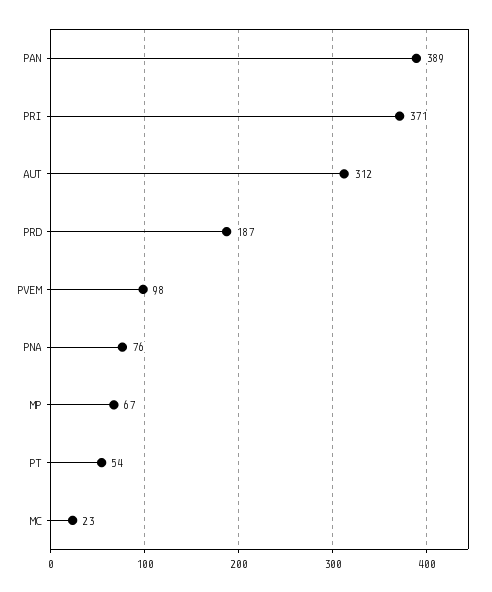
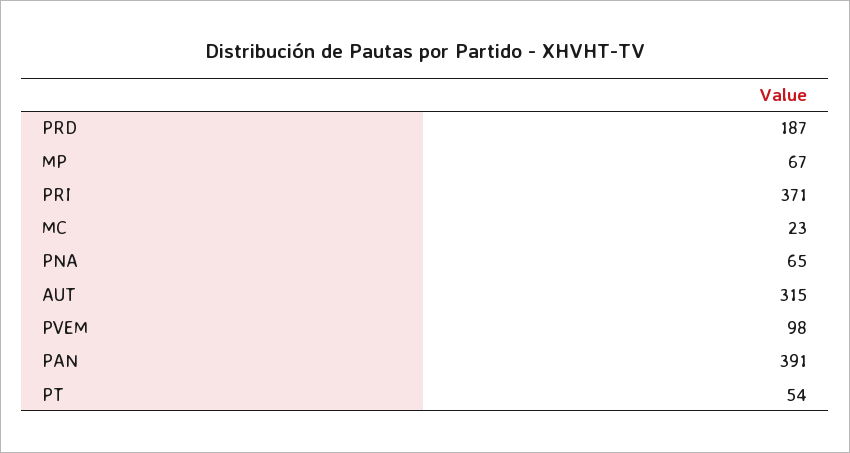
PAN: 389 -> 391
AUT: 312 -> 315
PNA: 76 -> 65

